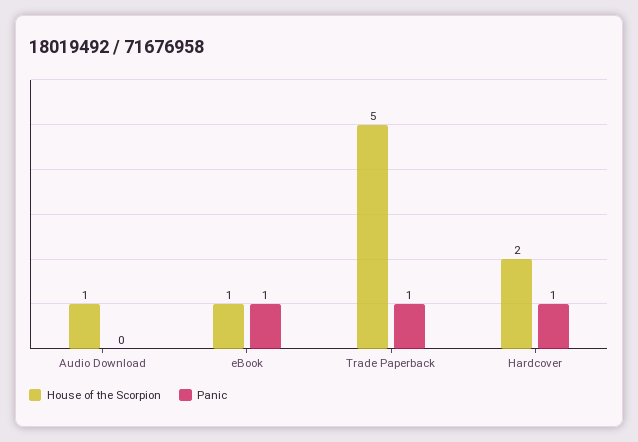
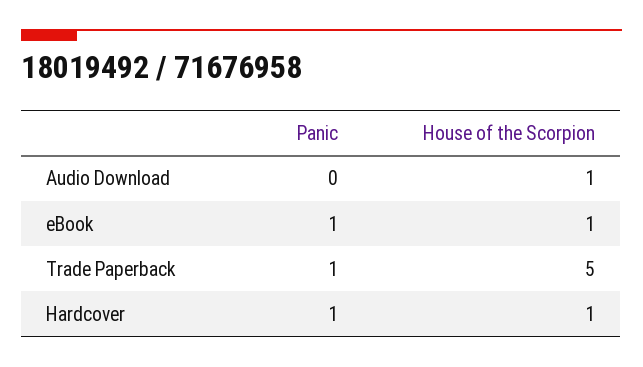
House of the Scorpion, Hardcover: 2 -> 1

